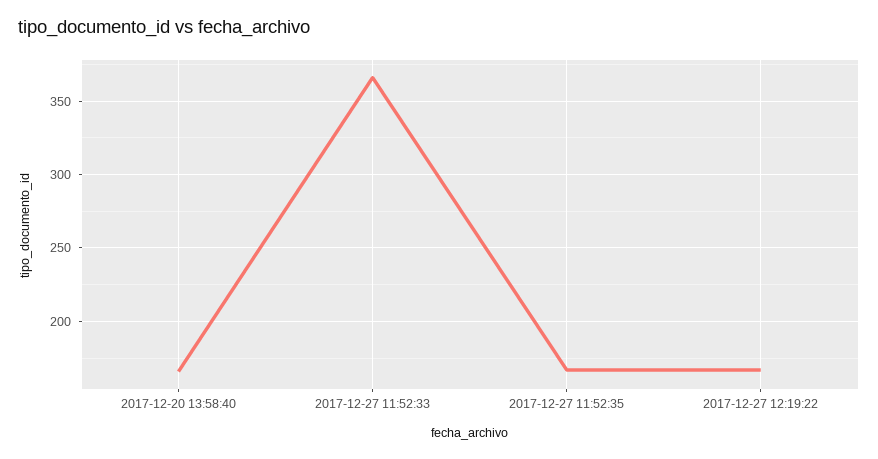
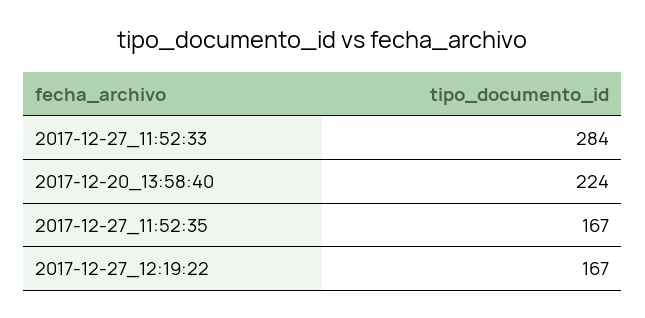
2017-12-20 13:58:40: 165 -> 224
2017-12-27 11:52:33: 365 -> 284

